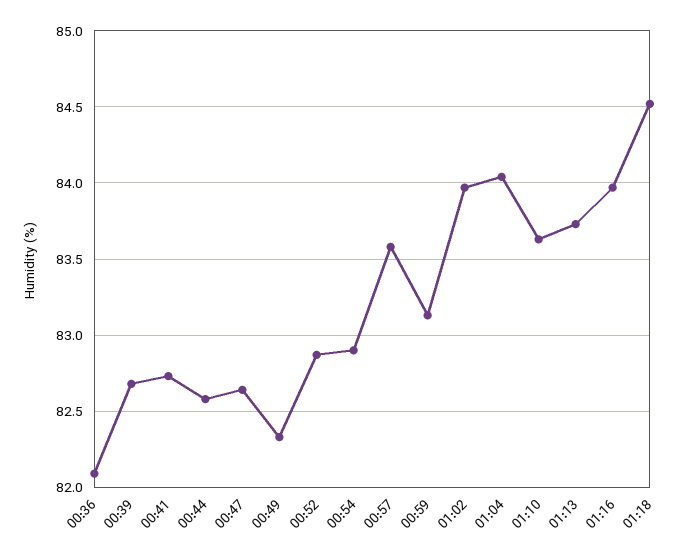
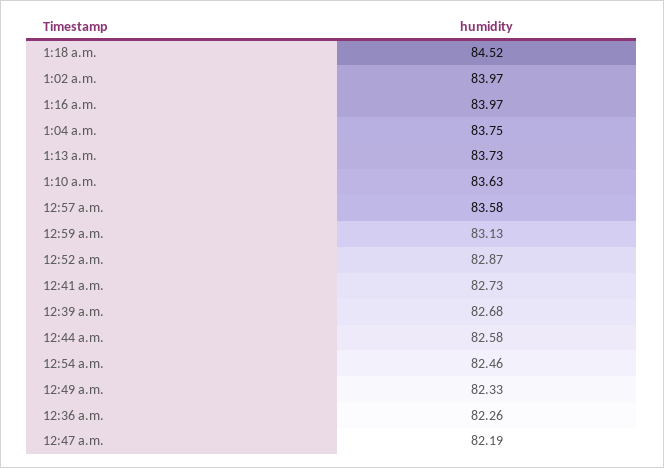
00:36: 82.1 -> 82.26
00:47: 82.65 -> 82.19
00:54: 82.9 -> 82.46
01:04: 84.05 -> 83.75

